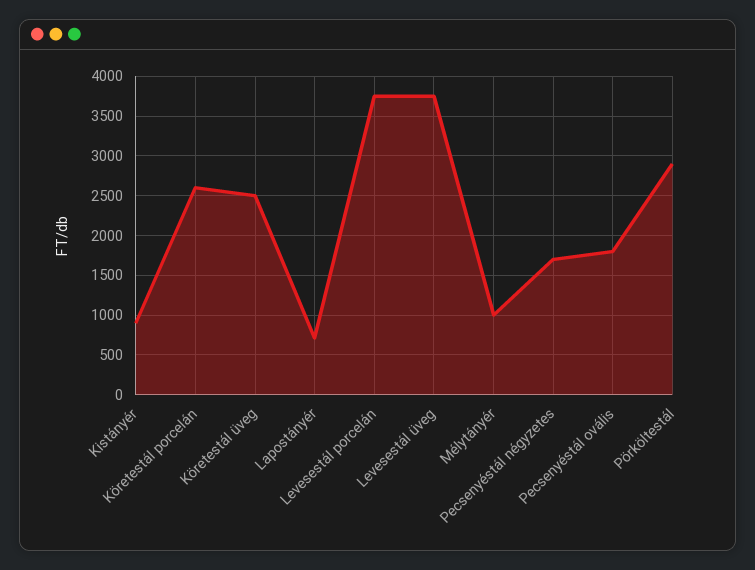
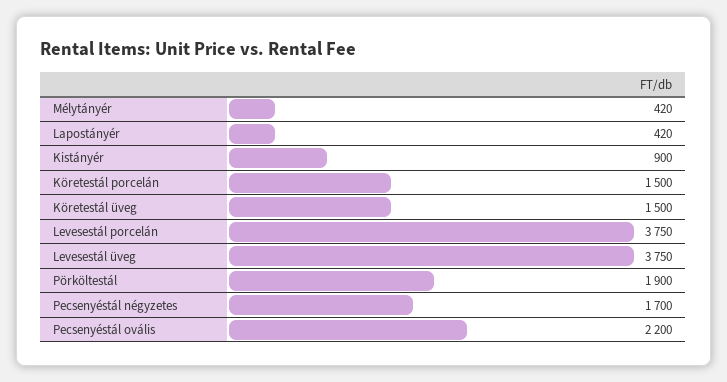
Köretestál porcelán: 2600 -> 1500
Köretestál üveg: 2500 -> 1500
Lapostányér: 700 -> 420
Mélytányér: 1000 -> 420
Pecsenyéstál ovális: 1800 -> 2200
Pörköltestál: 2900 -> 1900

